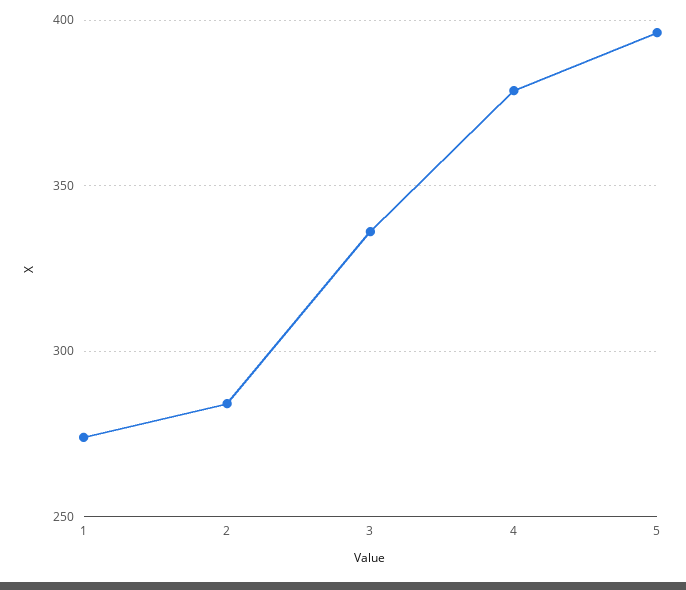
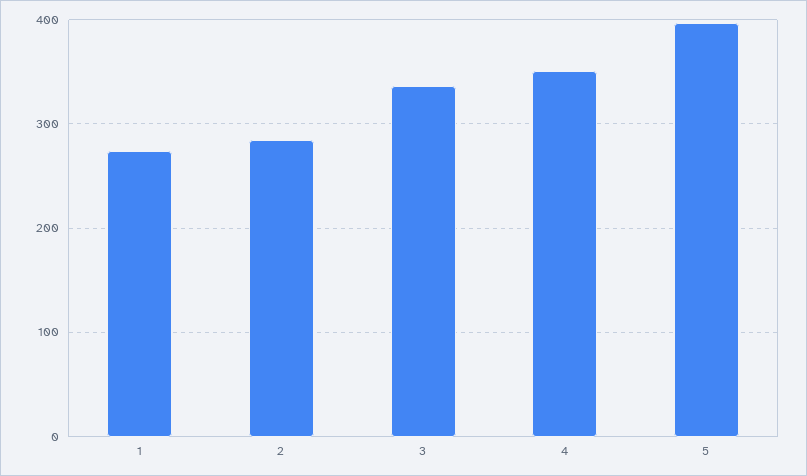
4: 380 -> 350

